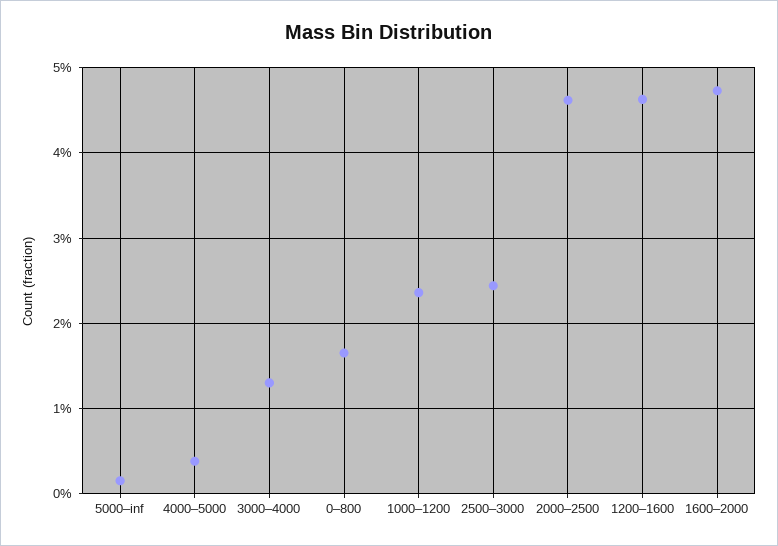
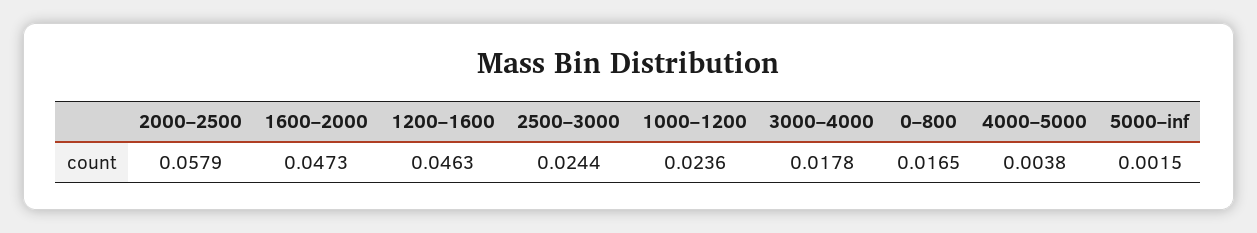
3000–4000: 0.013 -> 0.0178
2000–2500: 0.046 -> 0.0579

